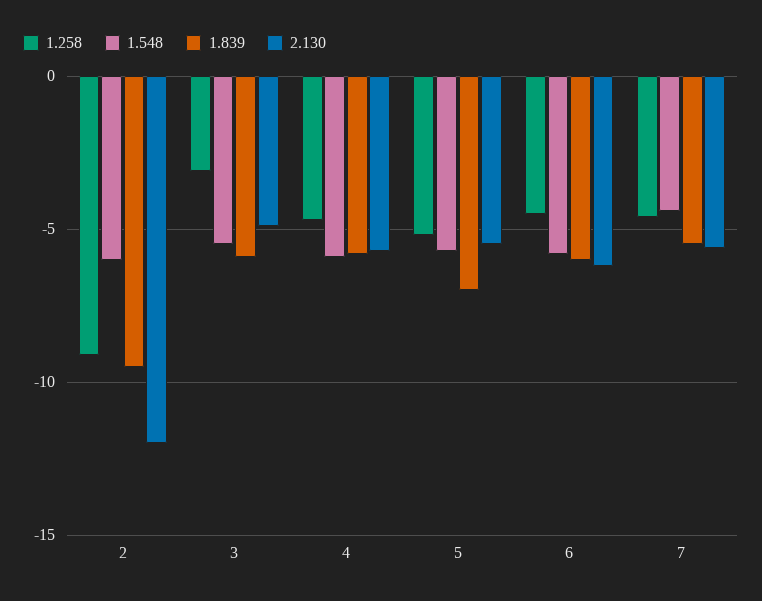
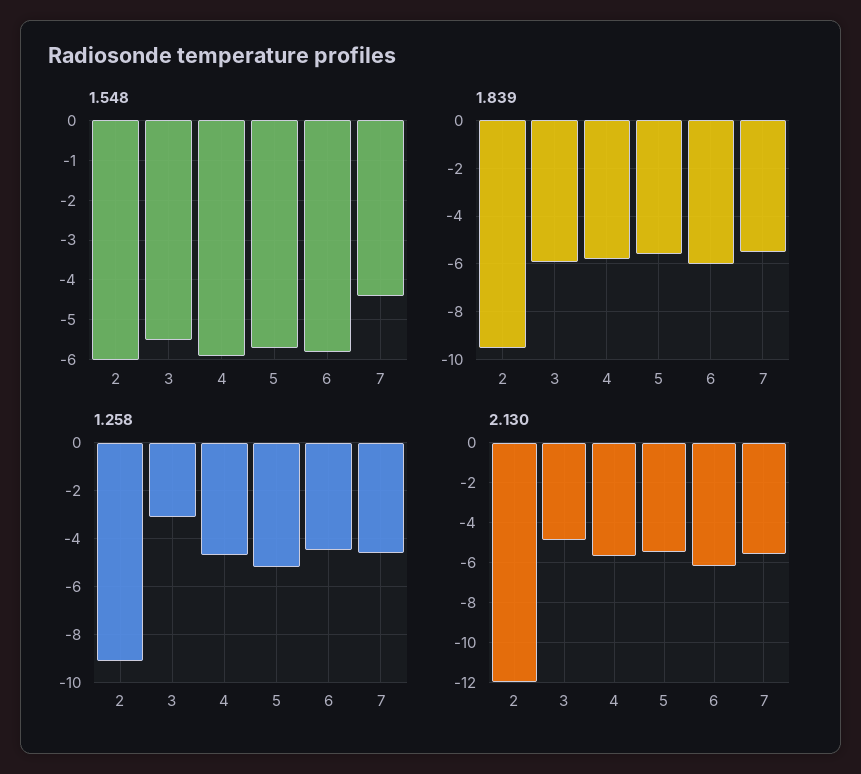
1.839, 5: -7 -> -5.5

